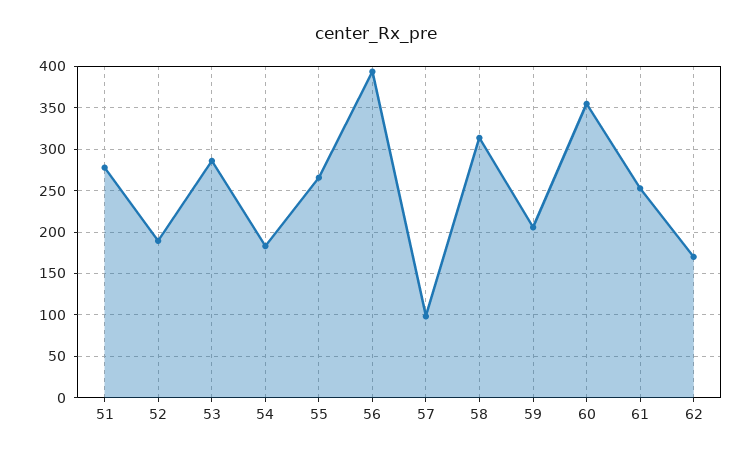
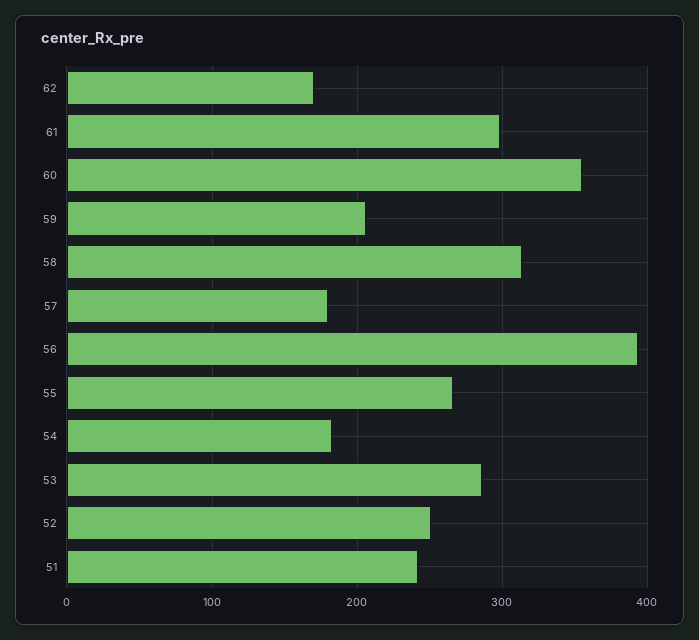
51: 280 -> 240
52: 190 -> 250
57: 100 -> 180
61: 250 -> 300

